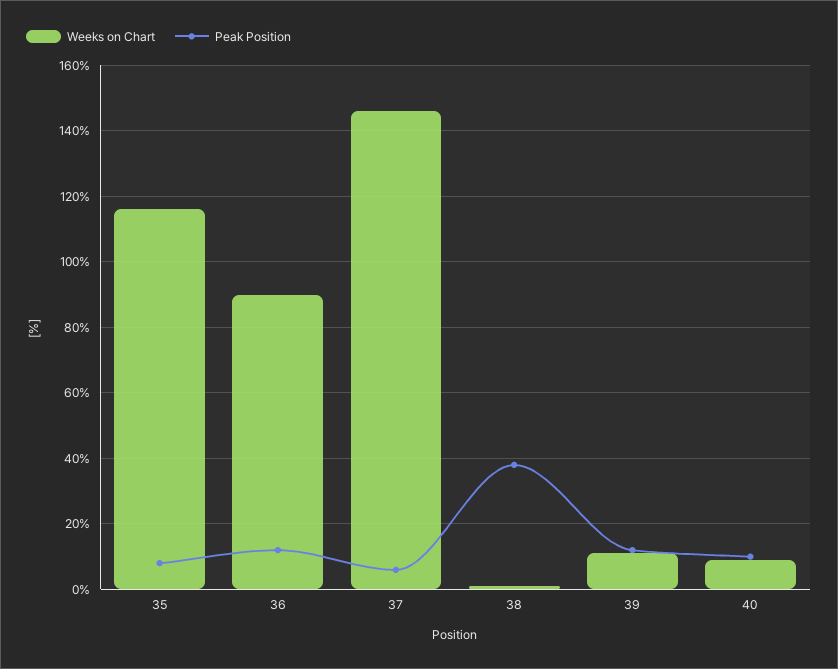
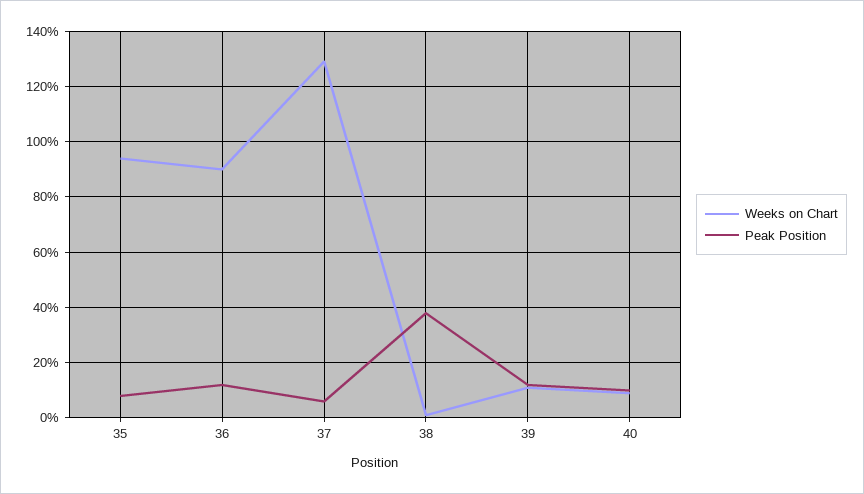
Weeks on Chart, 35: 115 -> 95
Weeks on Chart, 37: 145 -> 130

